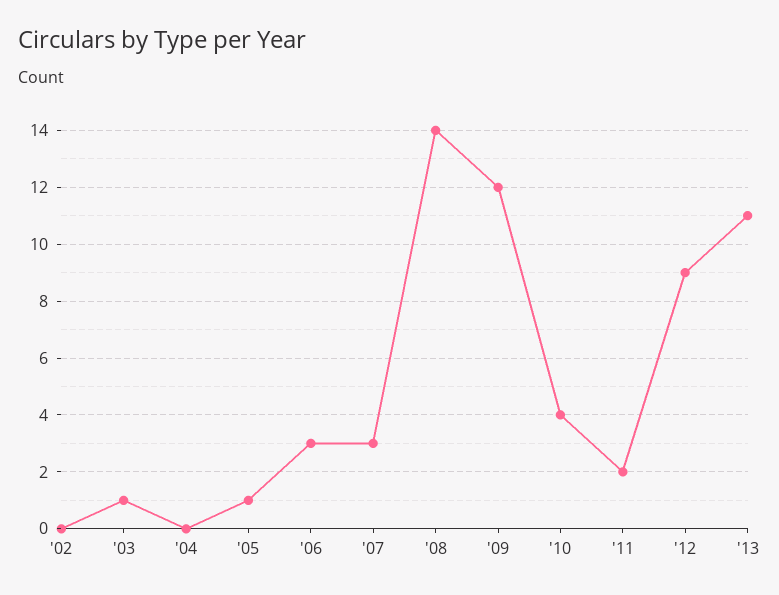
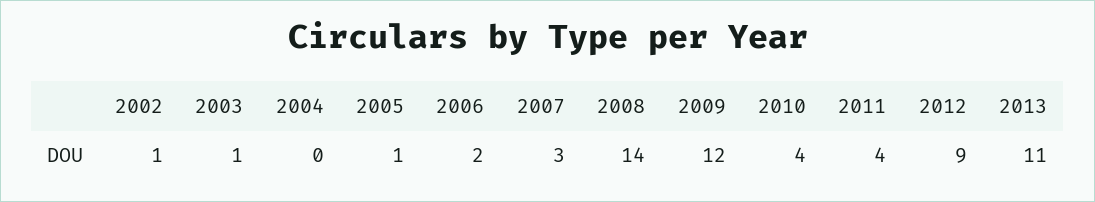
'02: 0 -> 1
'06: 3 -> 2
'11: 2 -> 4

